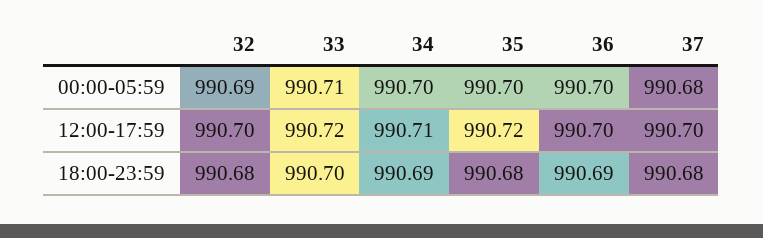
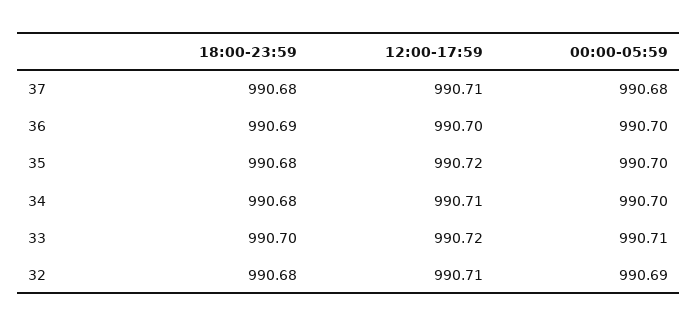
32, 12:00-17:59: 990.7 -> 990.71
37, 12:00-17:59: 990.7 -> 990.71
34, 18:00-23:59: 990.69 -> 990.68

